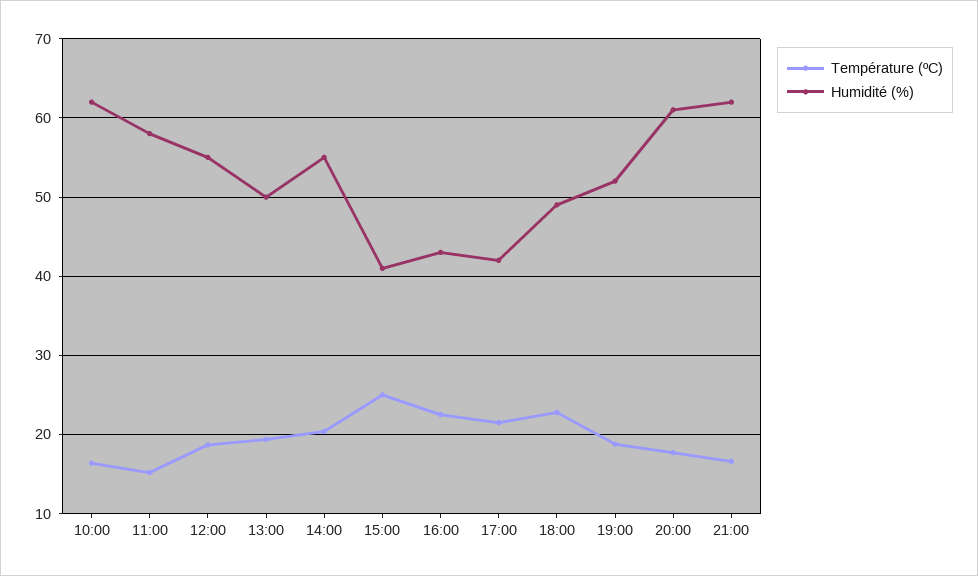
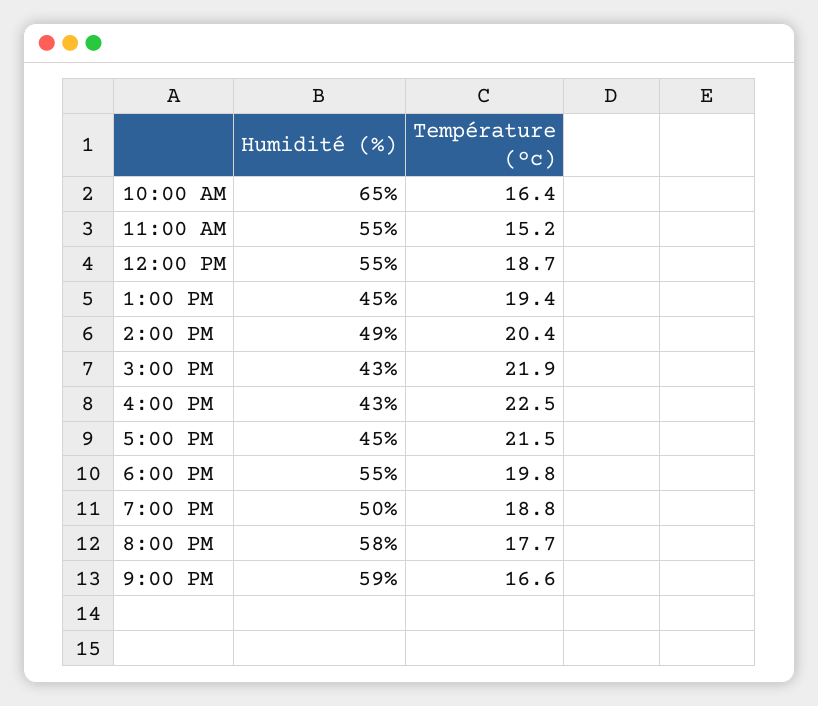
Humidité (%), 10:00: 62 -> 65
Humidité (%), 11:00: 58 -> 55
Humidité (%), 13:00: 50 -> 45
Humidité (%), 14:00: 55 -> 49
Température (ºC), 15:00: 25 -> 21.9
Humidité (%), 15:00: 41 -> 43
Humidité (%), 17:00: 42 -> 45
Température (ºC), 18:00: 23 -> 19.8
Humidité (%), 18:00: 49 -> 55
Humidité (%), 19:00: 52 -> 50
Humidité (%), 20:00: 61 -> 58
Humidité (%), 21:00: 62 -> 59

